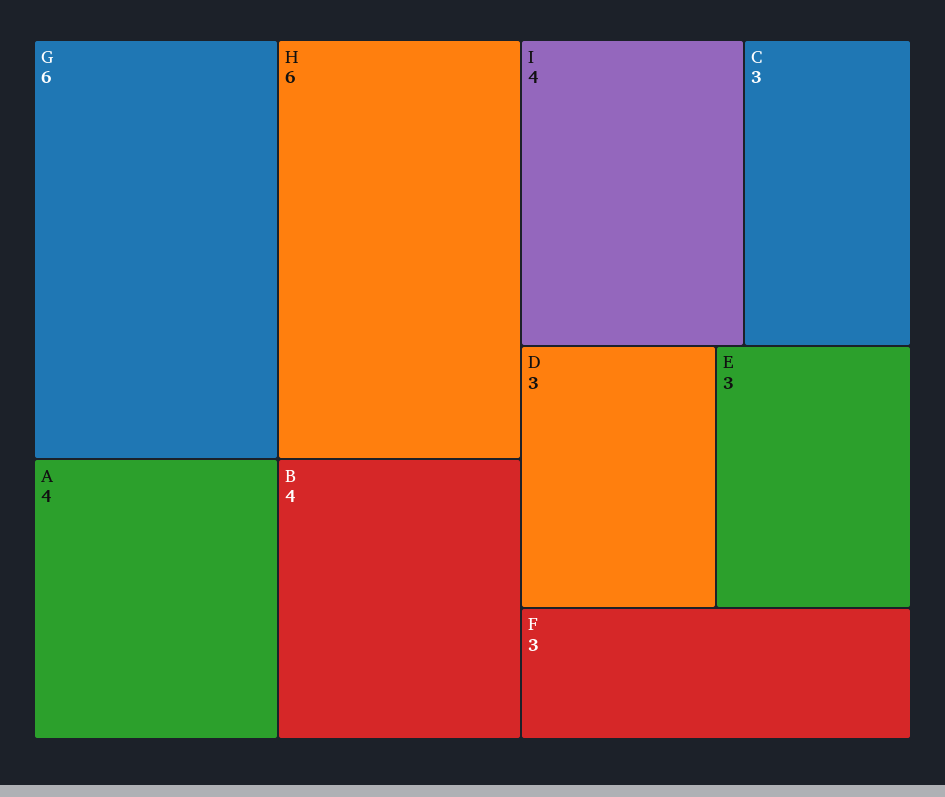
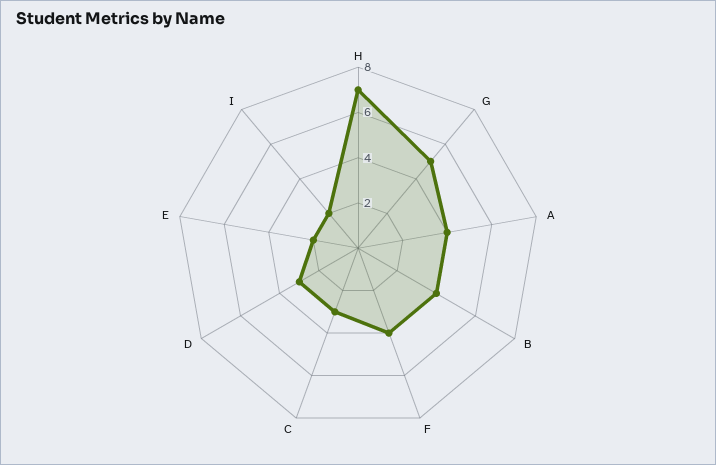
G: 6 -> 5
H: 6 -> 7
I: 4 -> 2
E: 3 -> 2
F: 3 -> 4

